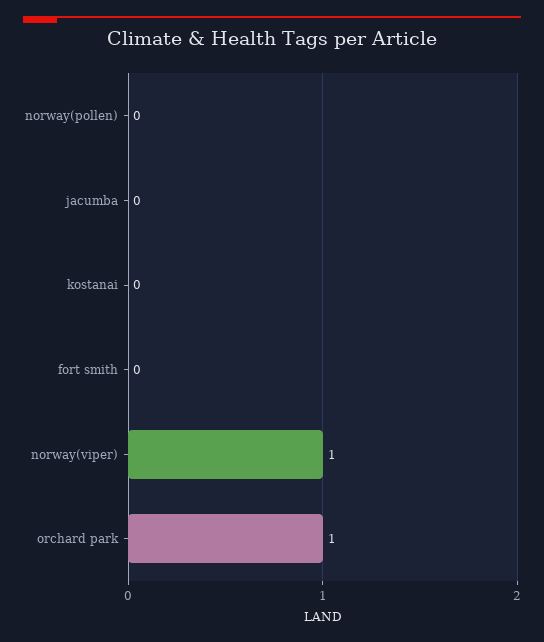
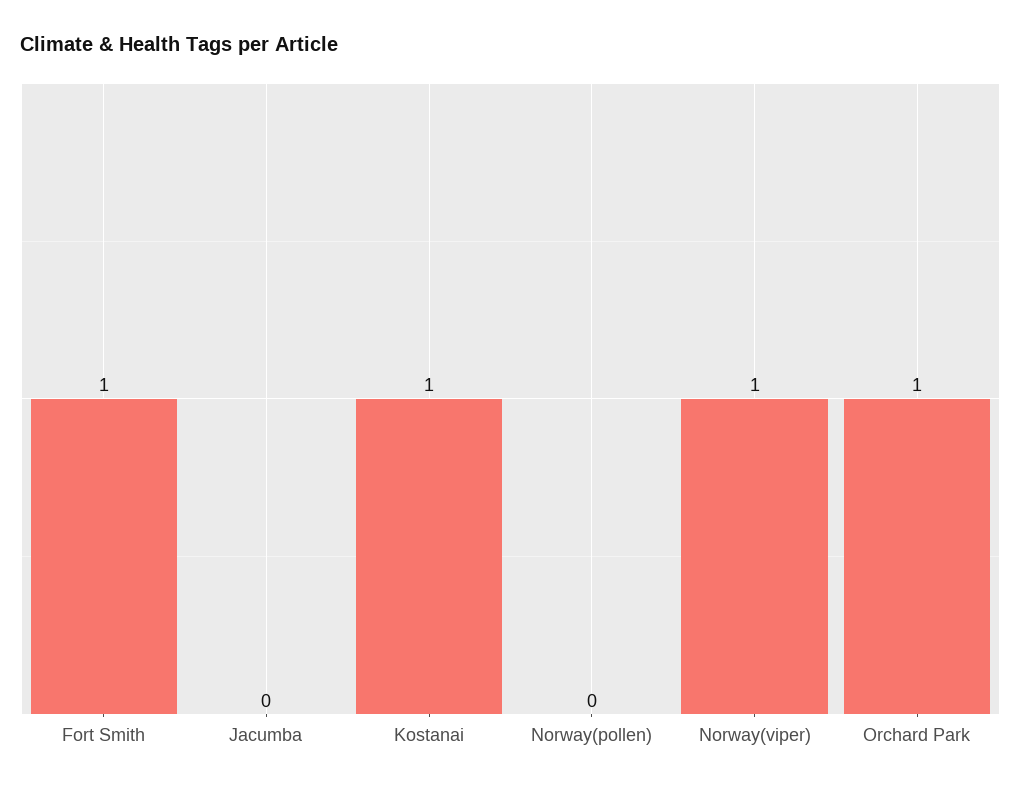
kostanai: 0 -> 1
fort smith: 0 -> 1

